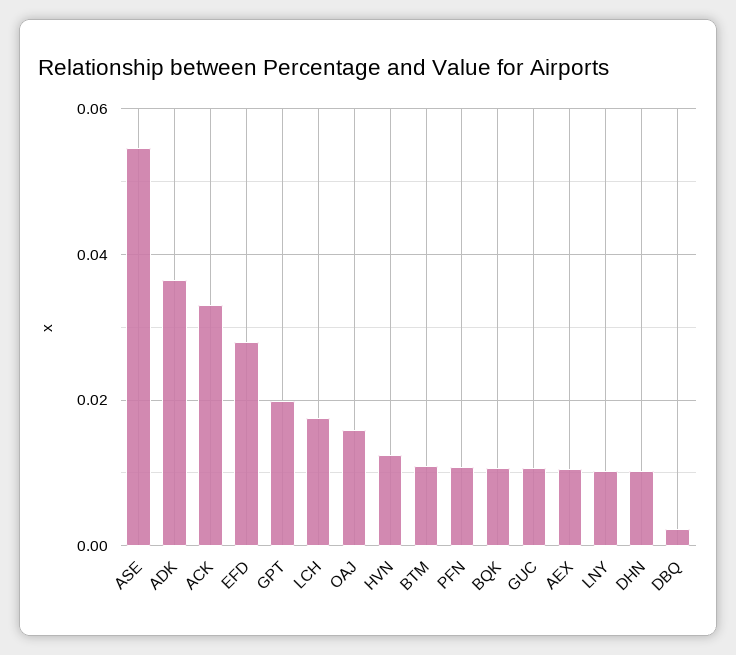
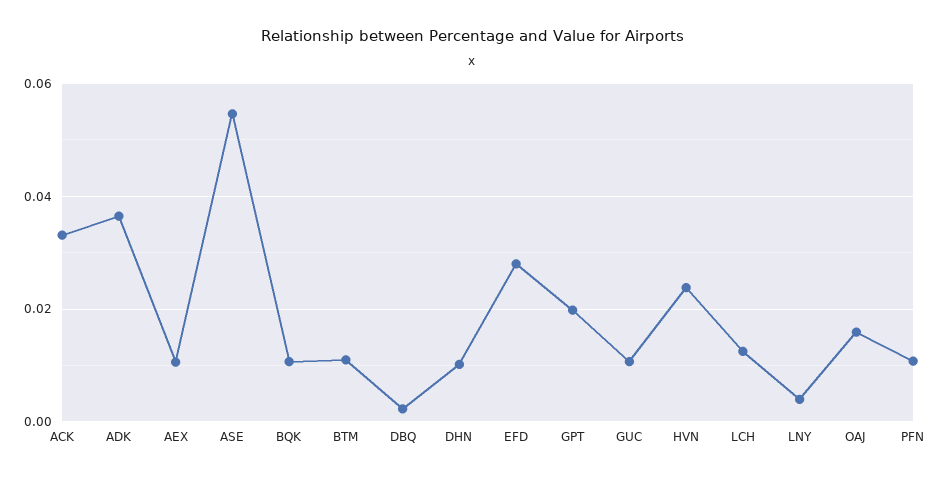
LCH: 0.018 -> 0.012
HVN: 0.012 -> 0.024
LNY: 0.01 -> 0.004

